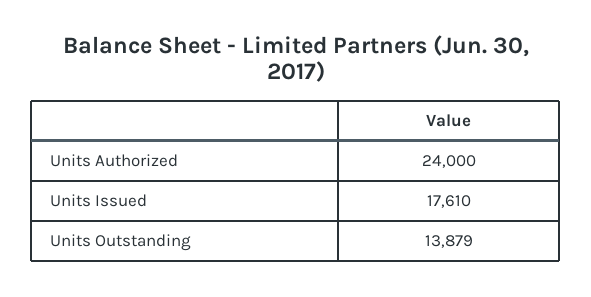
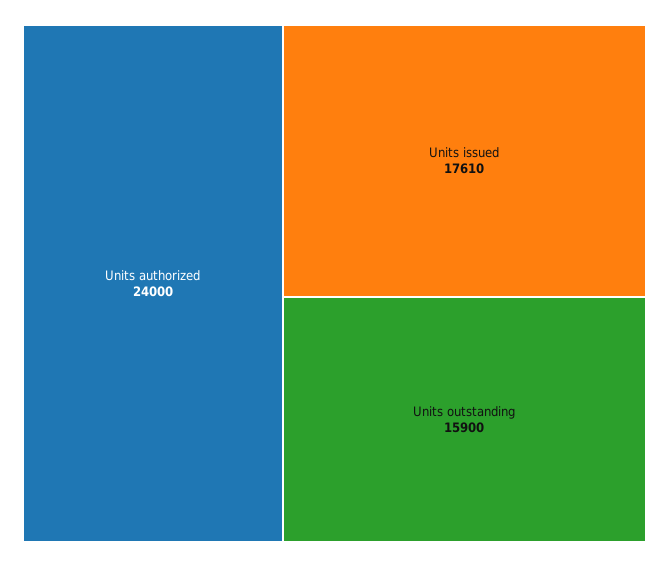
Units Outstanding: 13879 -> 15900

